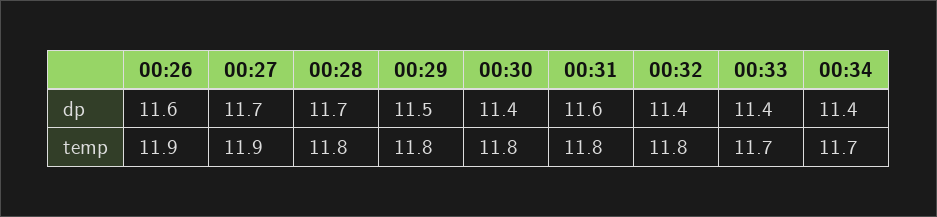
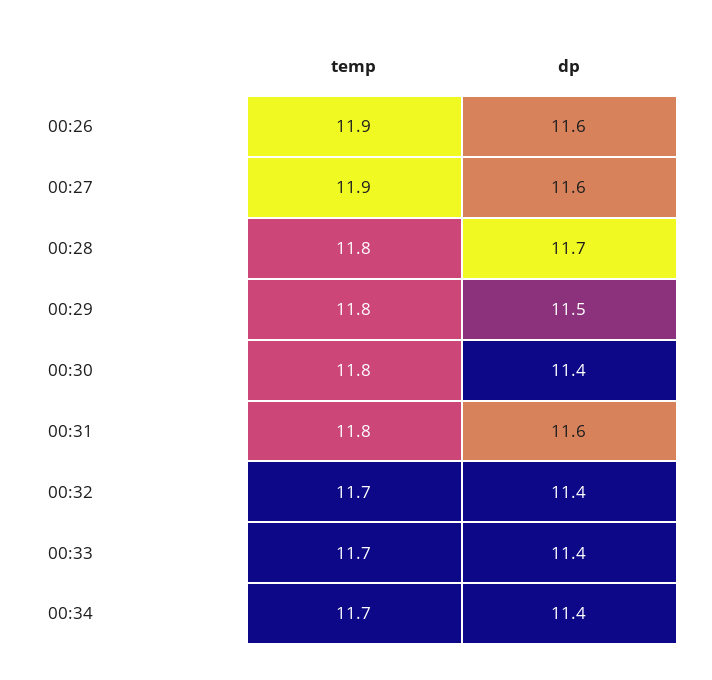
00:27, dp: 11.7 -> 11.6
00:32, temp: 11.8 -> 11.7

